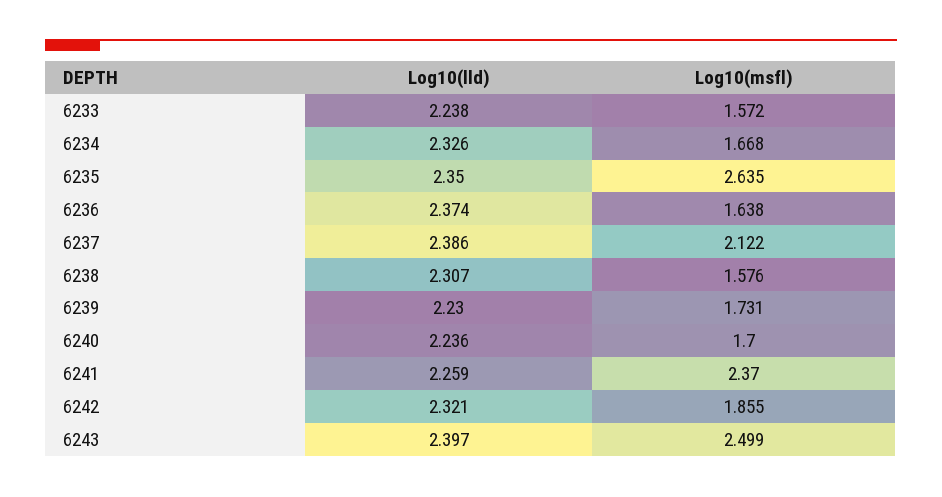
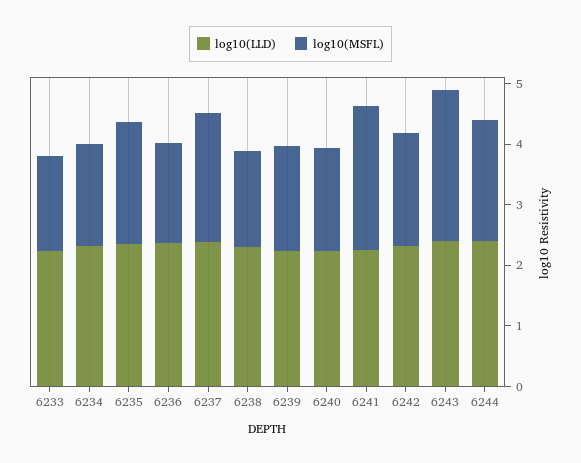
Log10(msfl), 6235: 2.635 -> 2
Log10(lld), 6244: none -> 2.4
Log10(msfl), 6244: none -> 2

